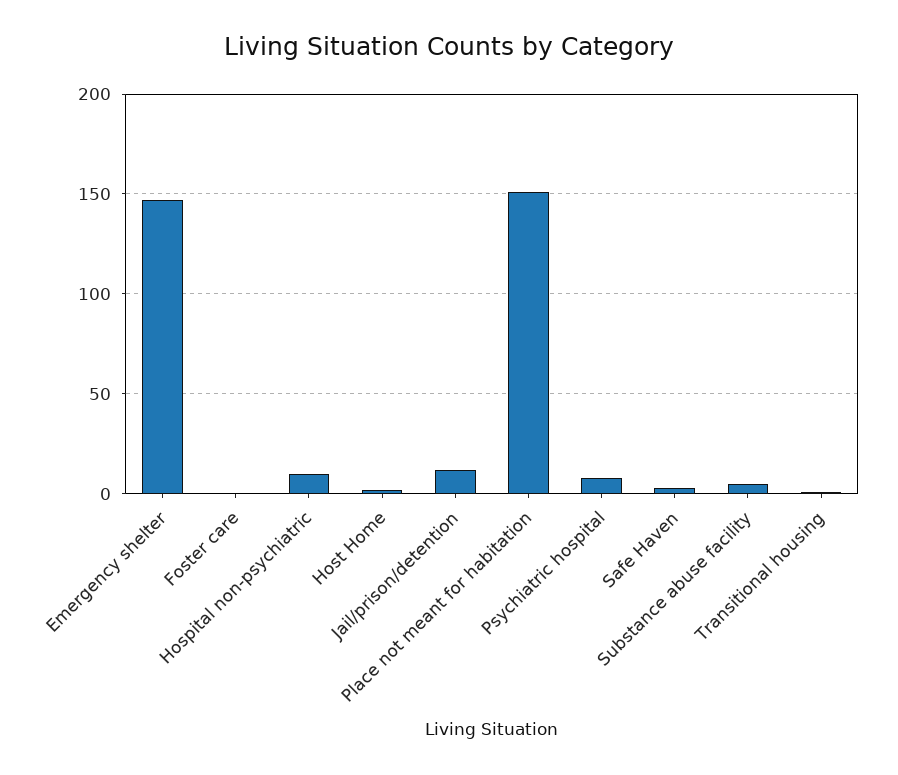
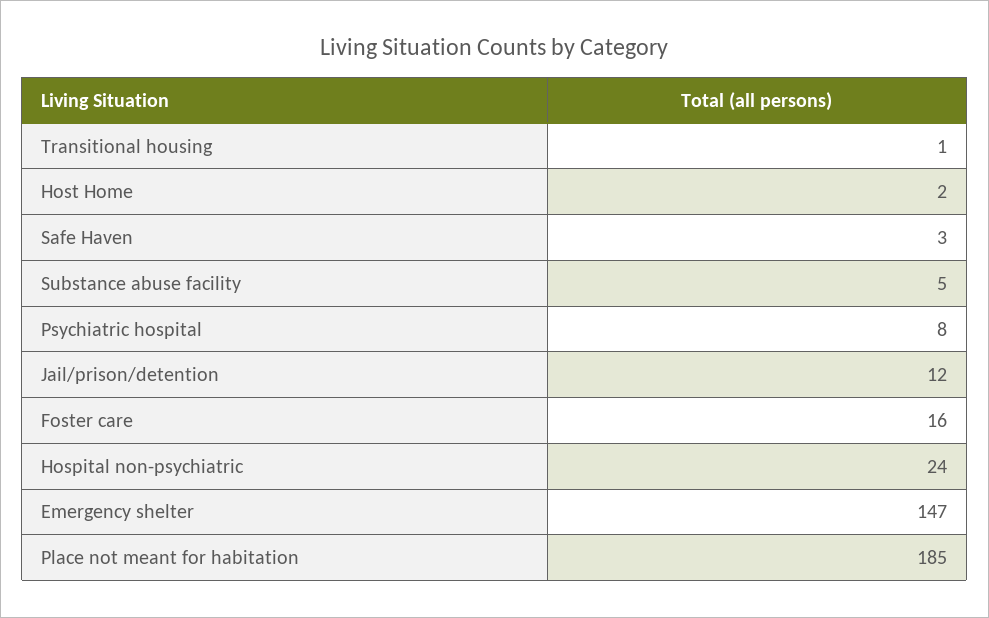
Foster care: 0 -> 16
Hospital non-psychiatric: 10 -> 24
Place not meant for habitation: 150 -> 185

